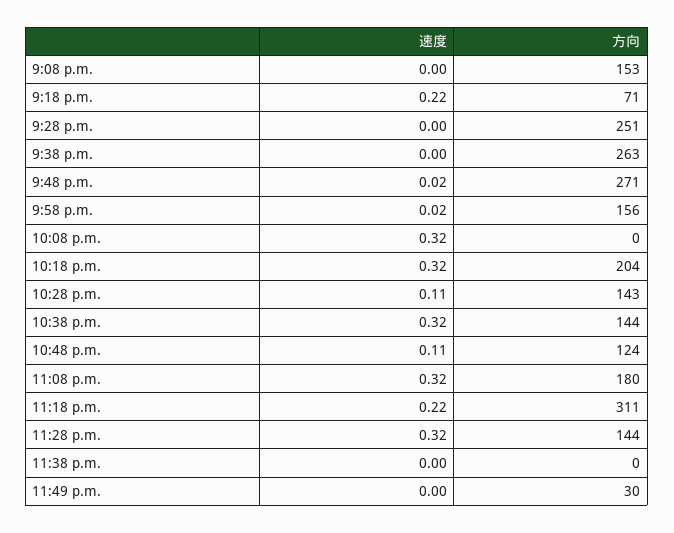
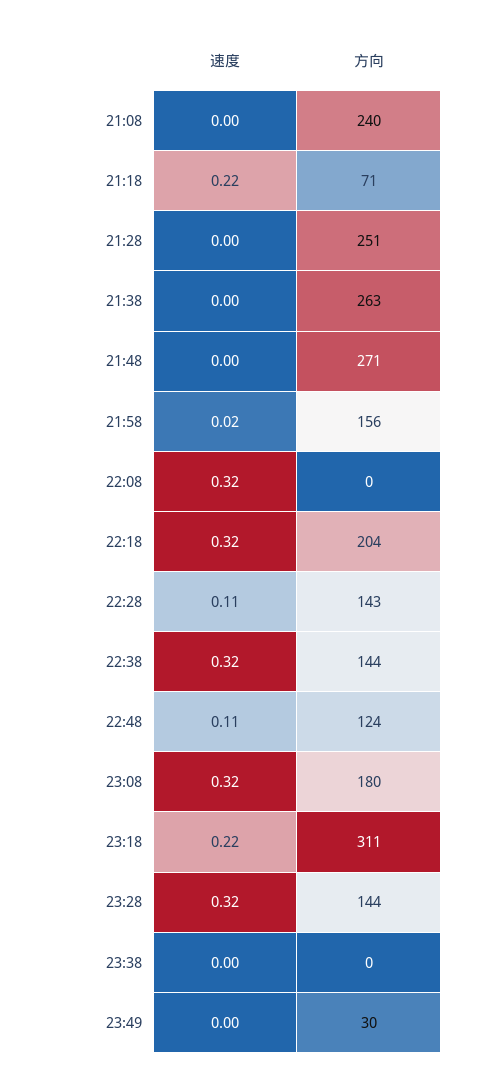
方向, 9:08 p.m.: 153 -> 240
速度, 9:48 p.m.: 0.02 -> 0

